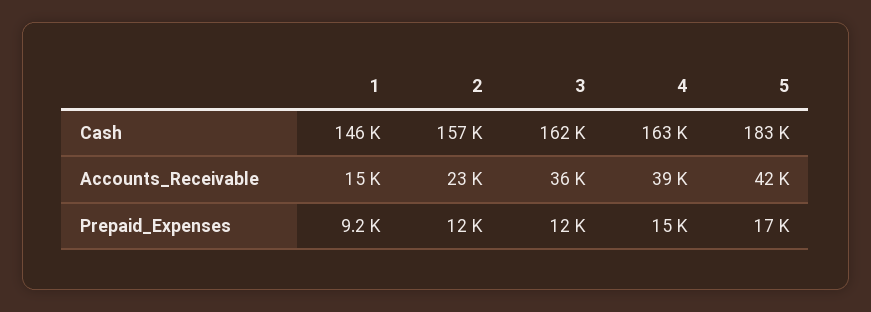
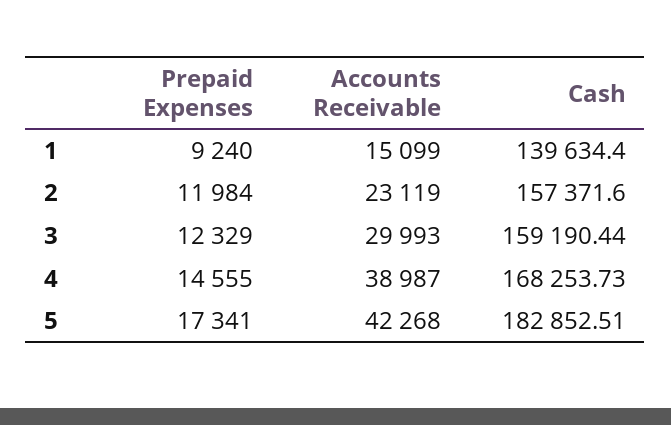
1, Cash: 146000 -> 139634.4
3, Cash: 162000 -> 159190.44
4, Cash: 163000 -> 168253.73
3, Accounts_Receivable: 36000 -> 29993

